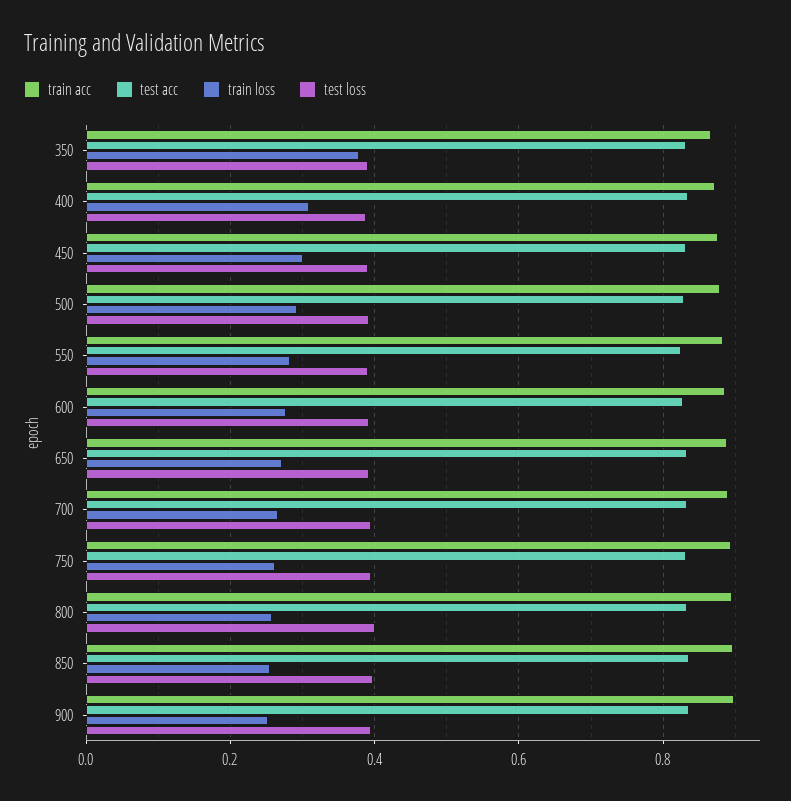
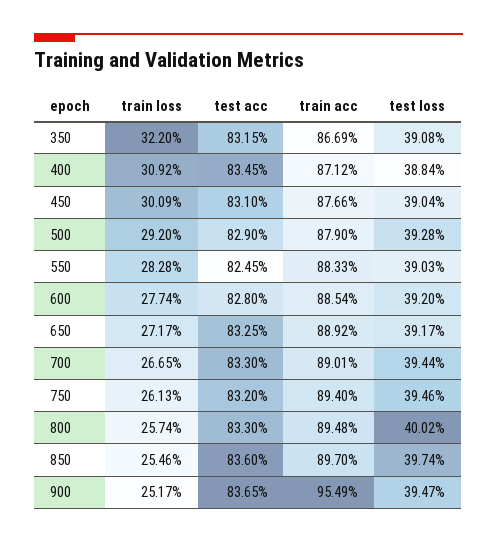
train loss, 350: 0.38 -> 0.322
train acc, 900: 0.9 -> 0.9549

